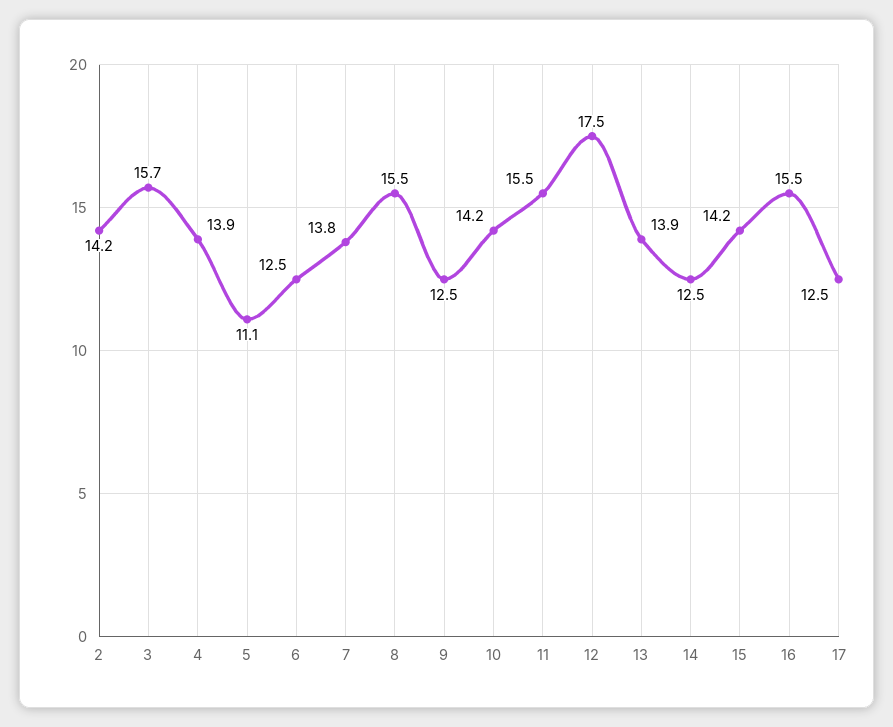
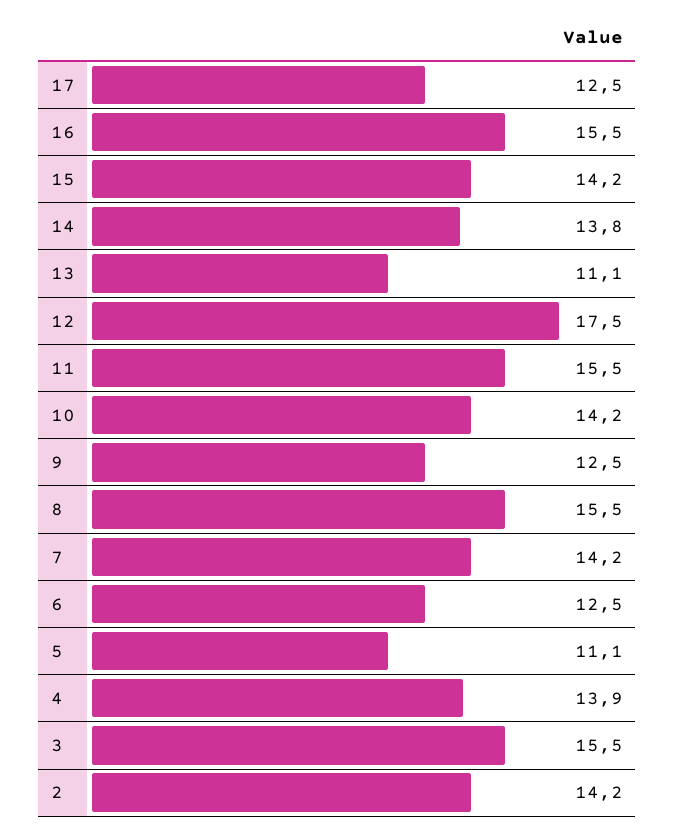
3: 15.7 -> 15.5
7: 13.8 -> 14.2
13: 13.9 -> 11.1
14: 12.5 -> 13.8

